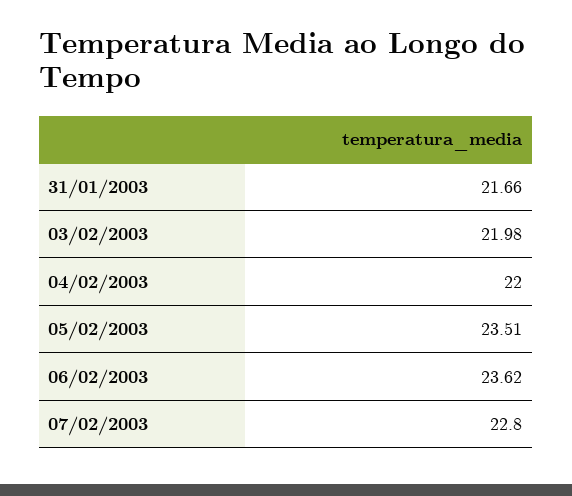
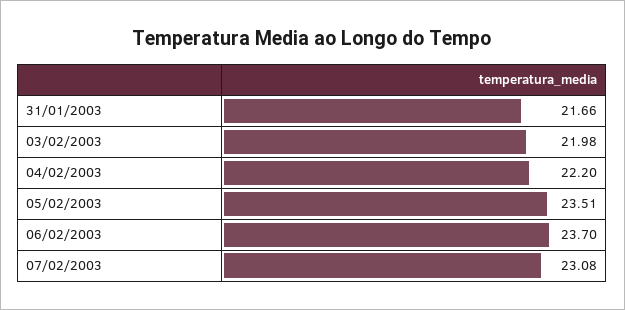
04/02/2003: 22 -> 22.2
06/02/2003: 23.62 -> 23.7
07/02/2003: 22.8 -> 23.08

